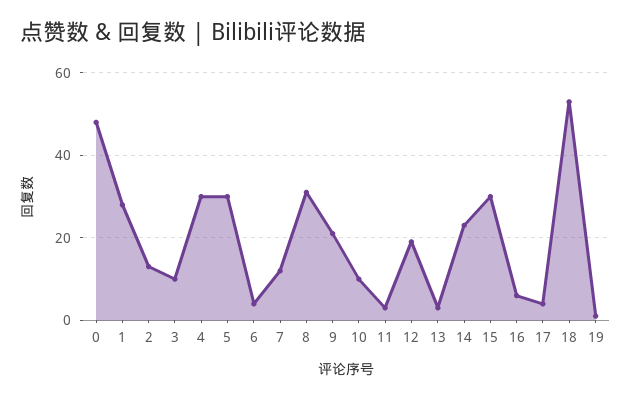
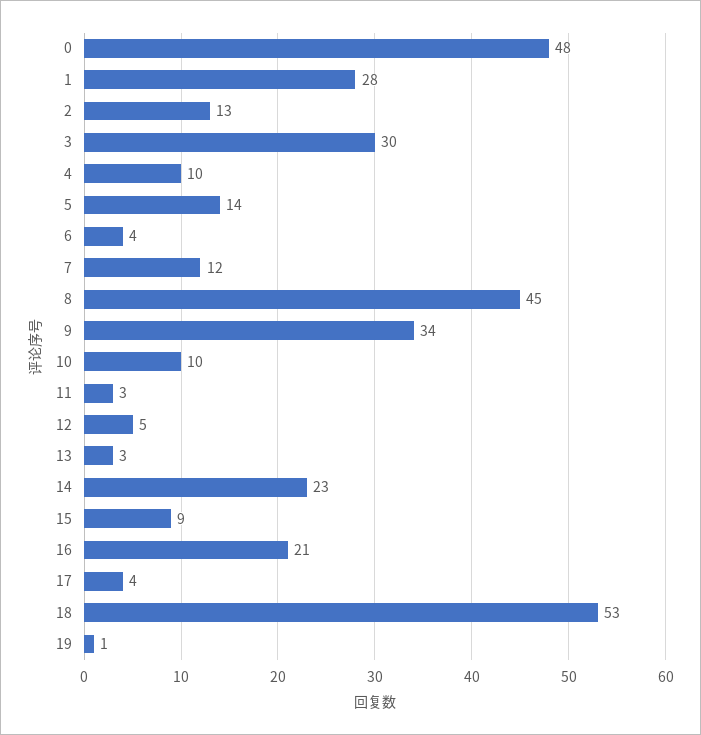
3: 10 -> 30
4: 30 -> 10
5: 30 -> 14
8: 30 -> 45
9: 20 -> 34
12: 20 -> 5
15: 30 -> 9
16: 5 -> 21

